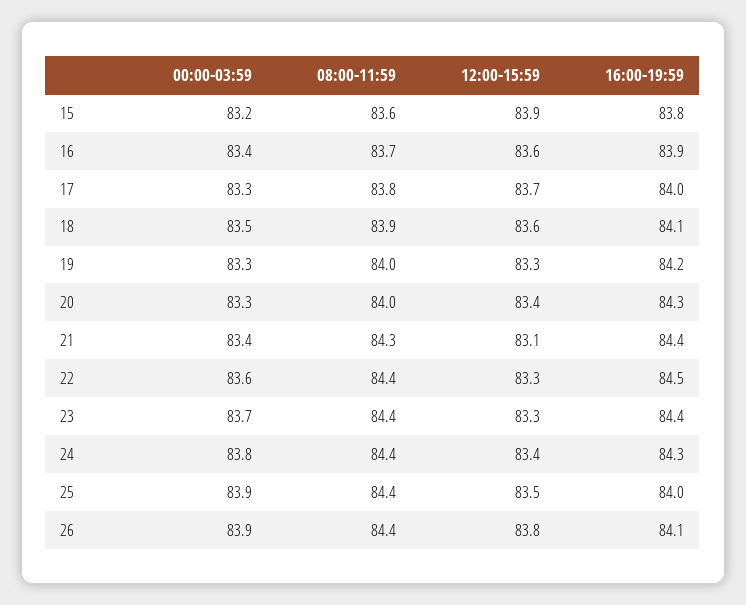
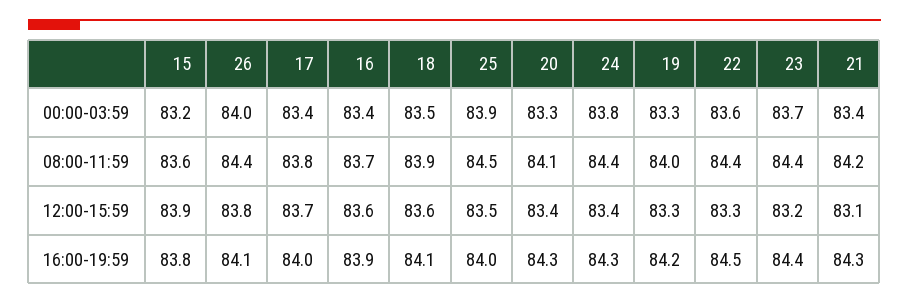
00:00-03:59, 17: 83.3 -> 83.4
08:00-11:59, 20: 84 -> 84.1
08:00-11:59, 21: 84.3 -> 84.2
16:00-19:59, 21: 84.4 -> 84.3
12:00-15:59, 23: 83.3 -> 83.2
08:00-11:59, 25: 84.4 -> 84.5
00:00-03:59, 26: 83.9 -> 84

